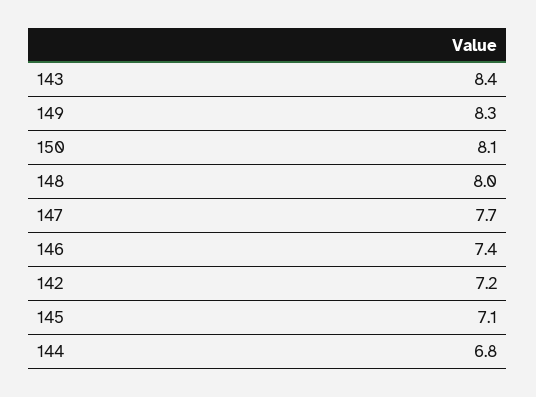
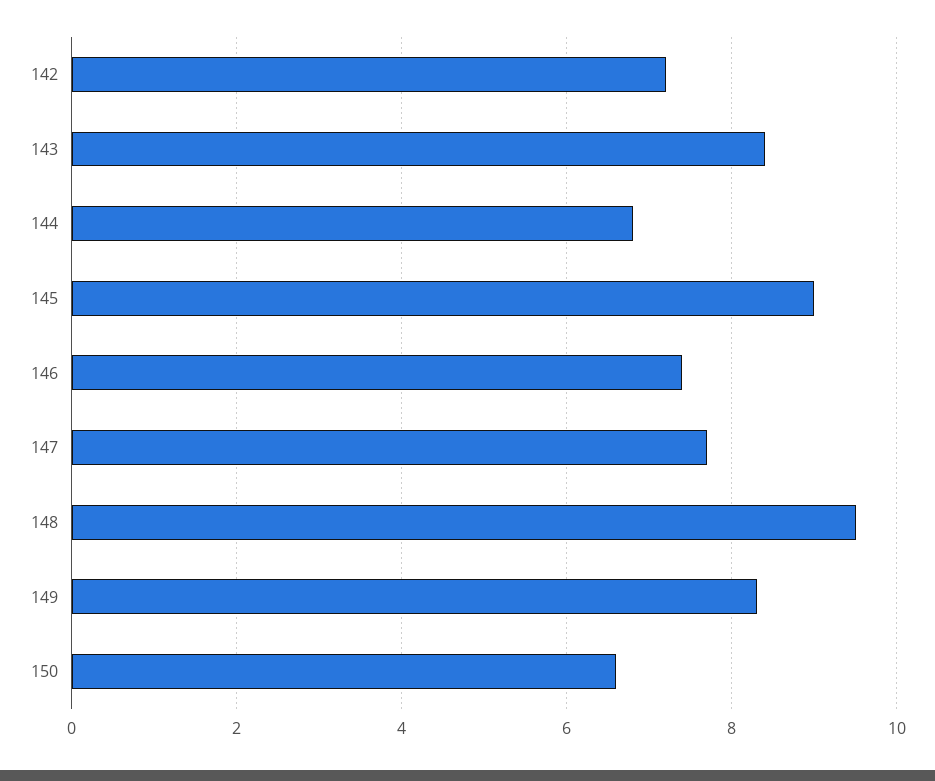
150: 8.1 -> 6.5
148: 8 -> 9.5
145: 7.1 -> 9

